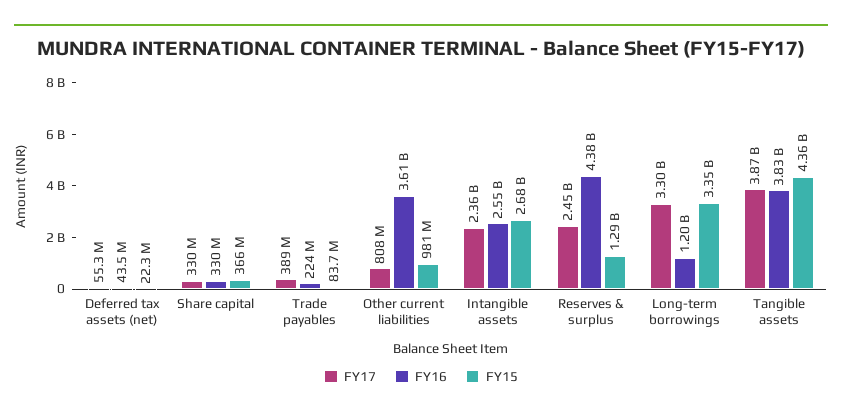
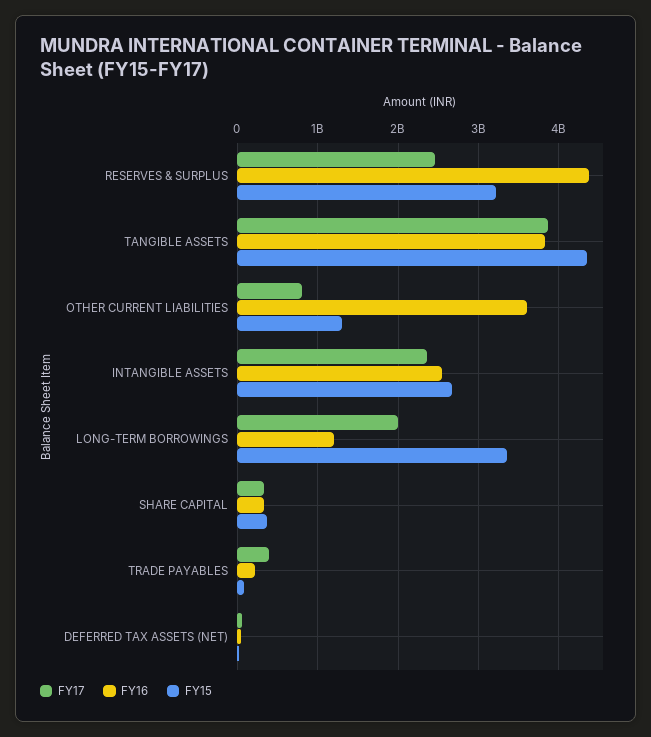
FY15, Other current liabilities: 981000000 -> 1300000000
FY15, Reserves & surplus: 1290000000 -> 3200000000
FY17, Long-term borrowings: 3300000000 -> 2000000000

